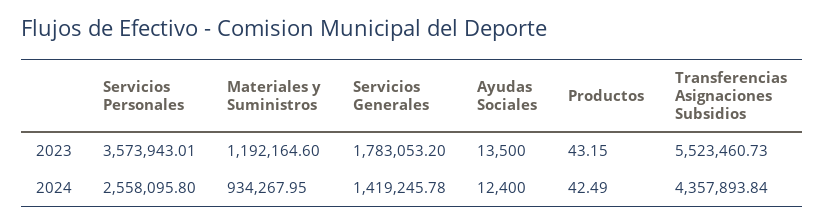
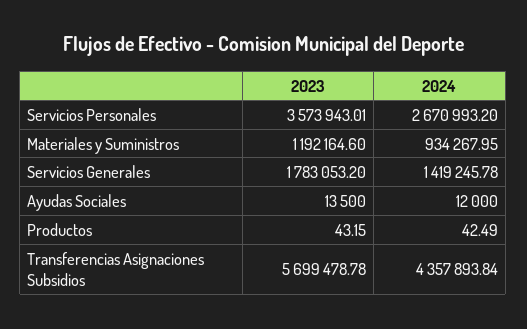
Transferencias Asignaciones Subsidios, 2023: 5523460.73 -> 5699478.78
Servicios Personales, 2024: 2558095.8 -> 2670993.2
Ayudas Sociales, 2024: 12400 -> 12000

